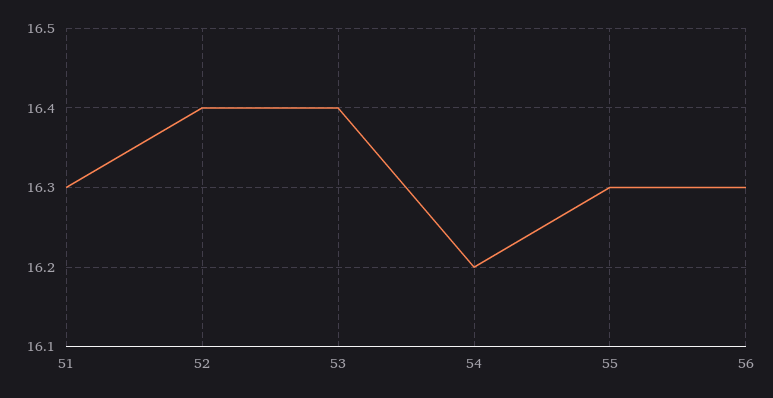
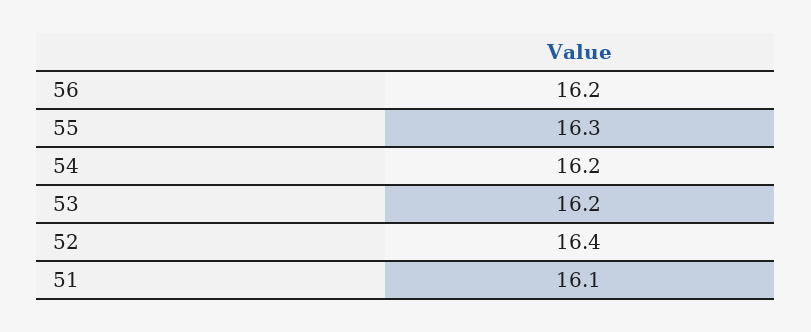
51: 16.3 -> 16.1
53: 16.4 -> 16.2
56: 16.3 -> 16.2

